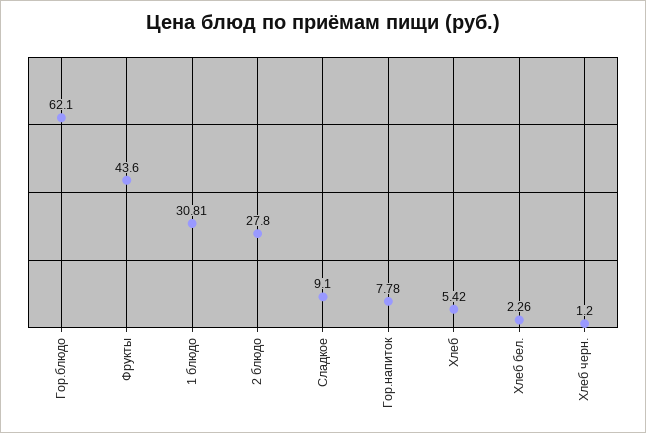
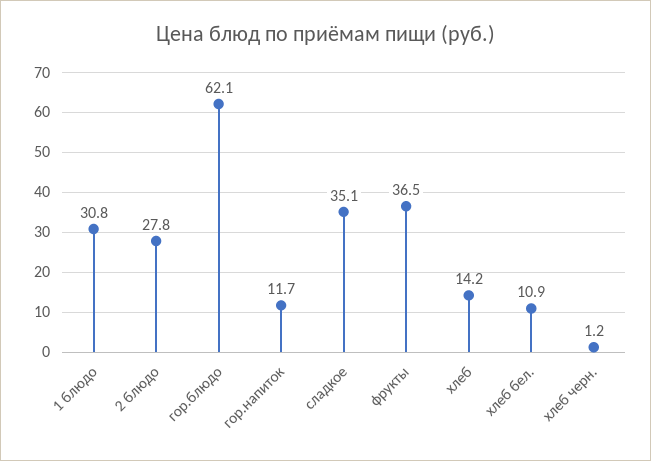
Фрукты: 43.6 -> 36.5
Сладкое: 9.1 -> 35.1
Гор.напиток: 7.78 -> 11.7
Хлеб: 5.42 -> 14.2
Хлеб бел.: 2.26 -> 10.9

